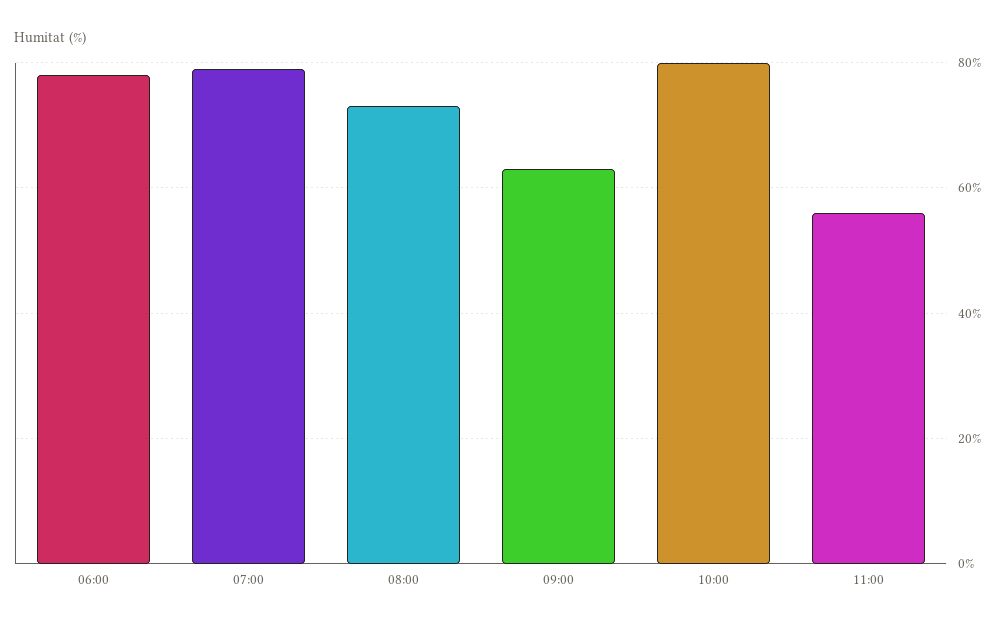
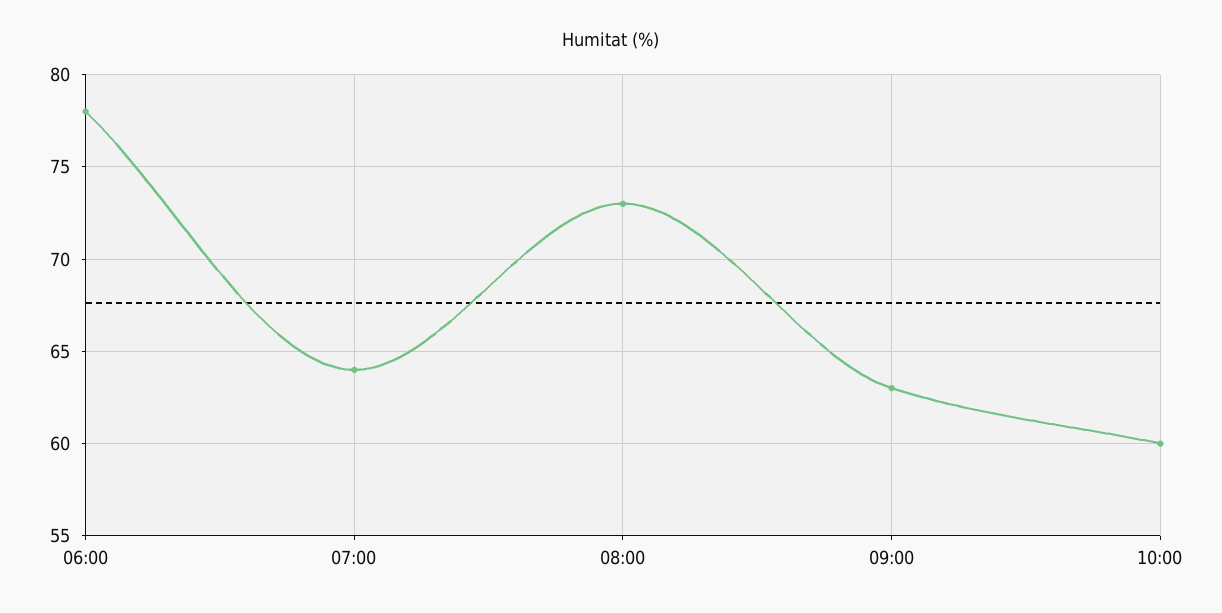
07:00: 80 -> 64
10:00: 80 -> 60
11:00: 55 -> none

